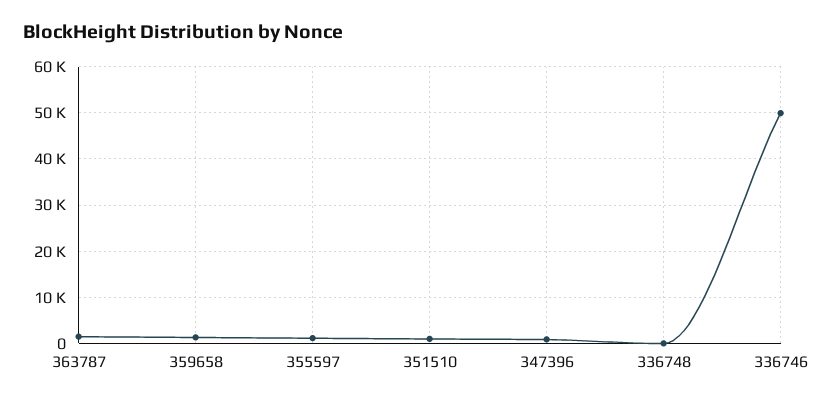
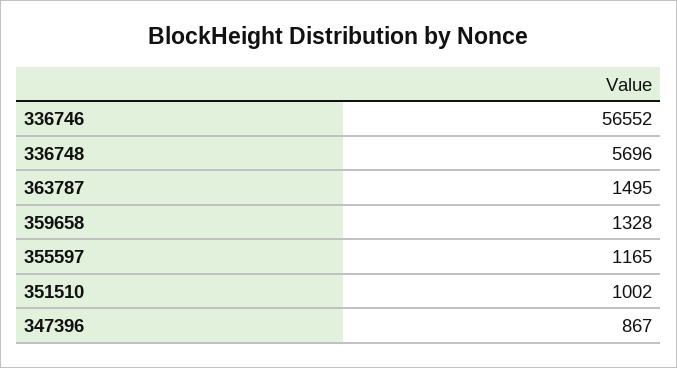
336748: 0 -> 5696
336746: 50000 -> 56552

